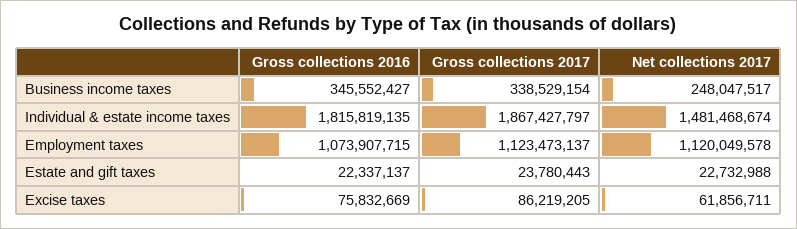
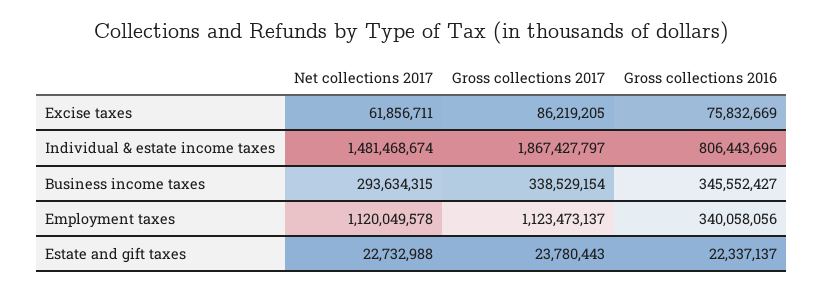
Net collections 2017, Business income taxes: 248047517 -> 293634315
Gross collections 2016, Individual & estate income taxes: 1815819135 -> 806443696
Gross collections 2016, Employment taxes: 1073907715 -> 340058056

